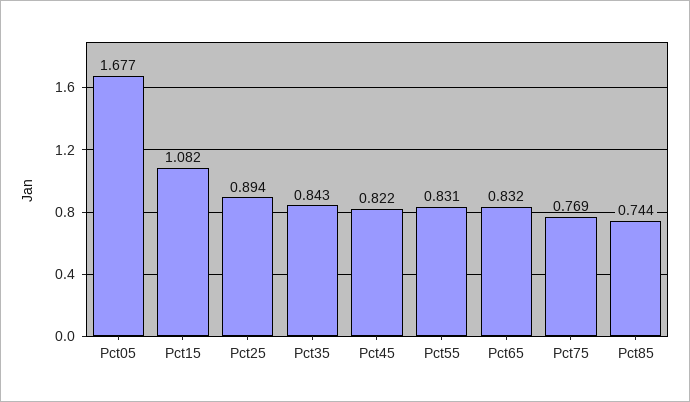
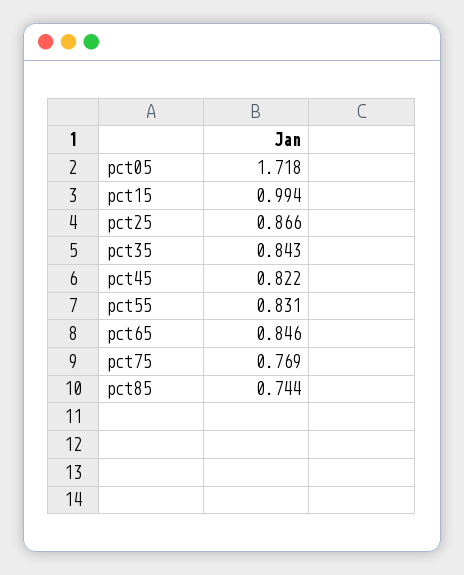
Pct05: 1.677 -> 1.718
Pct15: 1.082 -> 0.994
Pct25: 0.894 -> 0.866
Pct65: 0.832 -> 0.846

